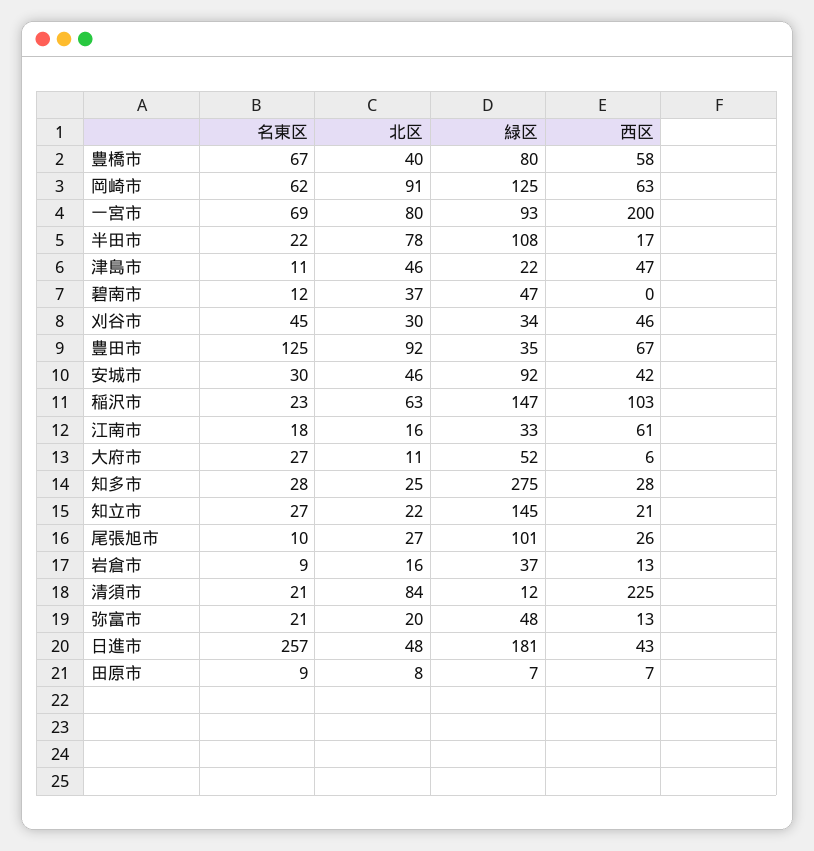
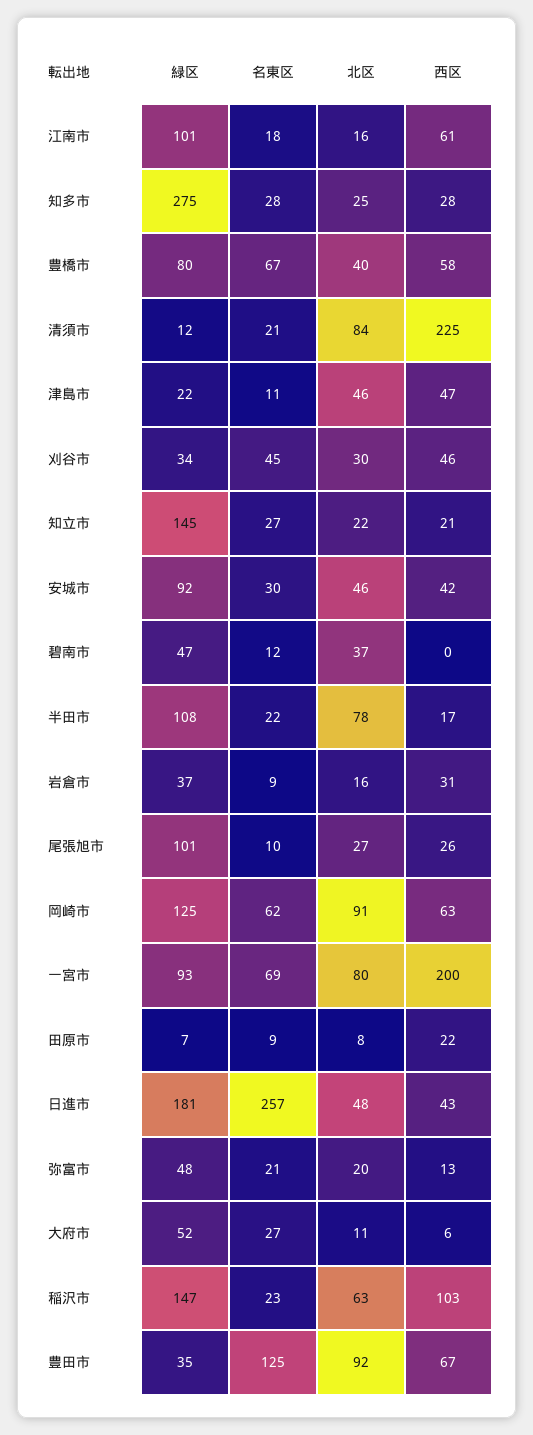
緑区, 江南市: 33 -> 101
西区, 岩倉市: 13 -> 31
西区, 田原市: 7 -> 22

